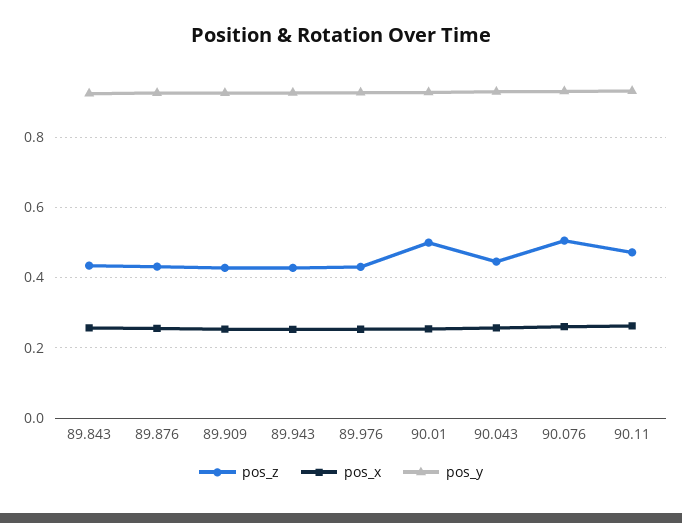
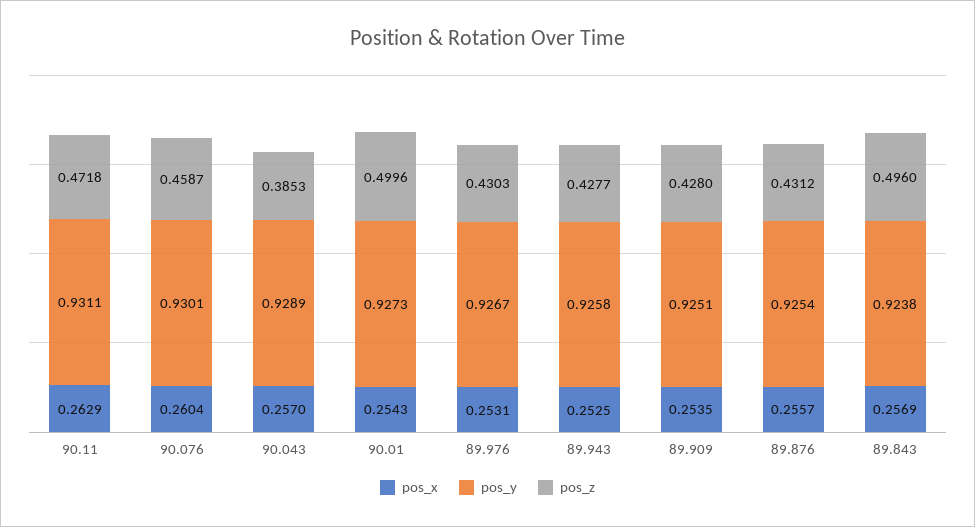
pos_z, 89.843: 0.44 -> 0.496
pos_z, 90.043: 0.44 -> 0.3853
pos_z, 90.076: 0.5 -> 0.4587

